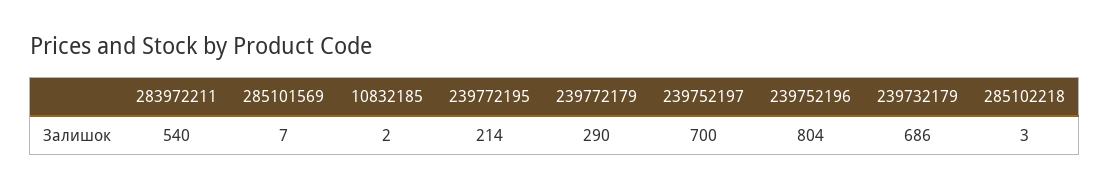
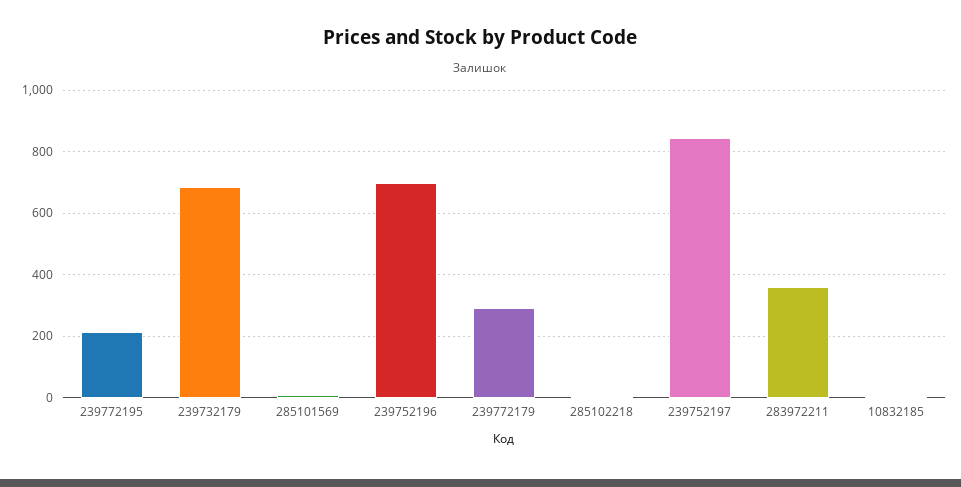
283972211: 540 -> 360
239752197: 700 -> 840
239752196: 804 -> 700

